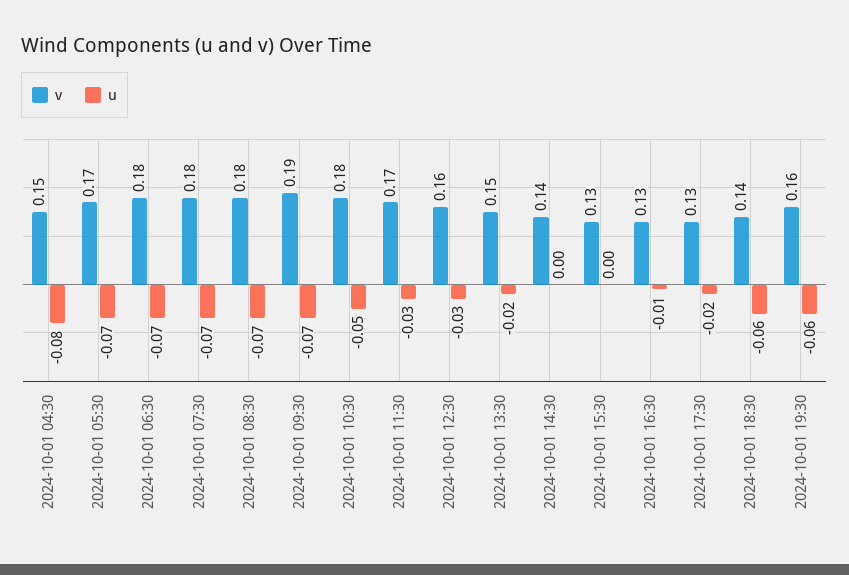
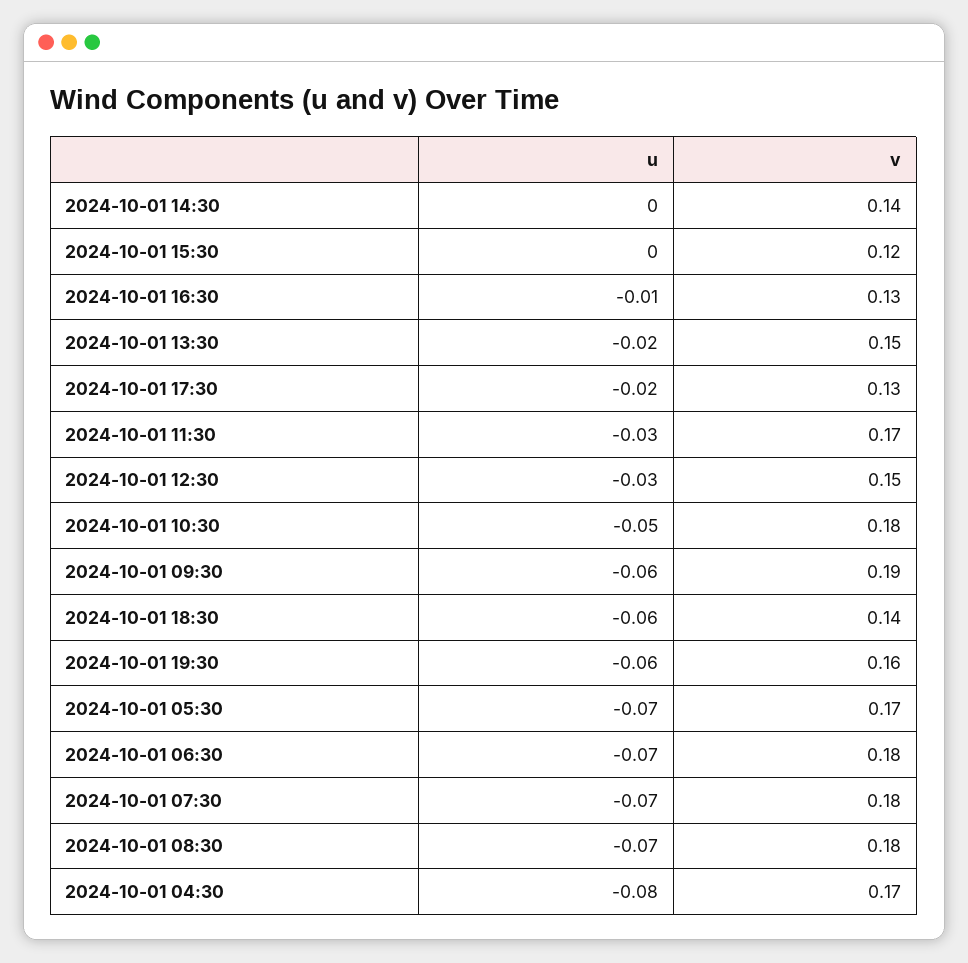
v, 2024-10-01 04:30: 0.15 -> 0.17
u, 2024-10-01 09:30: -0.07 -> -0.06
v, 2024-10-01 12:30: 0.16 -> 0.15
v, 2024-10-01 15:30: 0.13 -> 0.12

